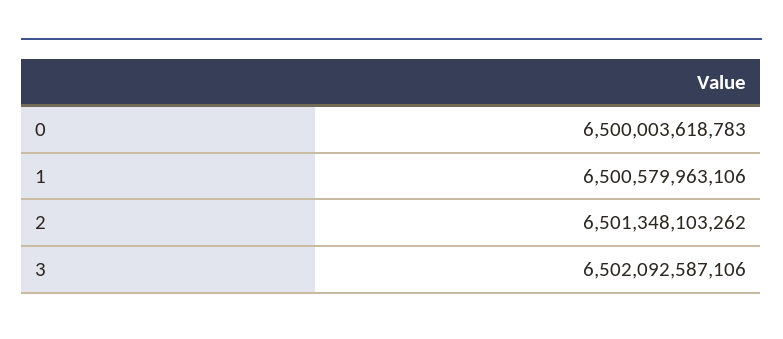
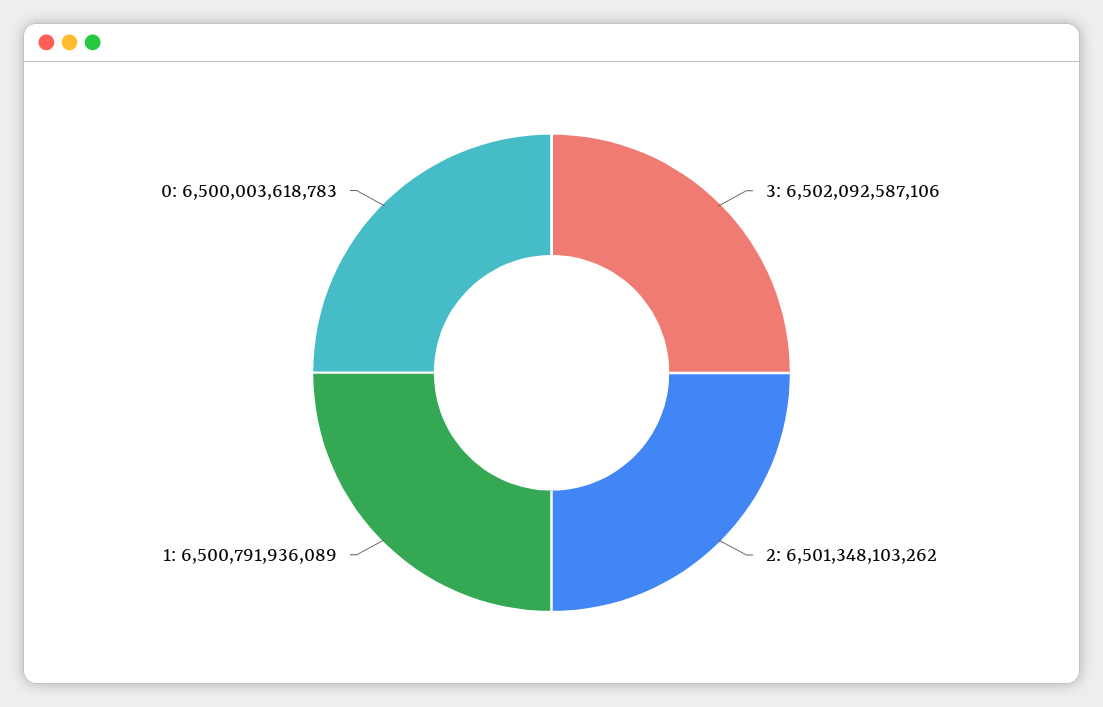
1: 6500579963106 -> 6500791936089

